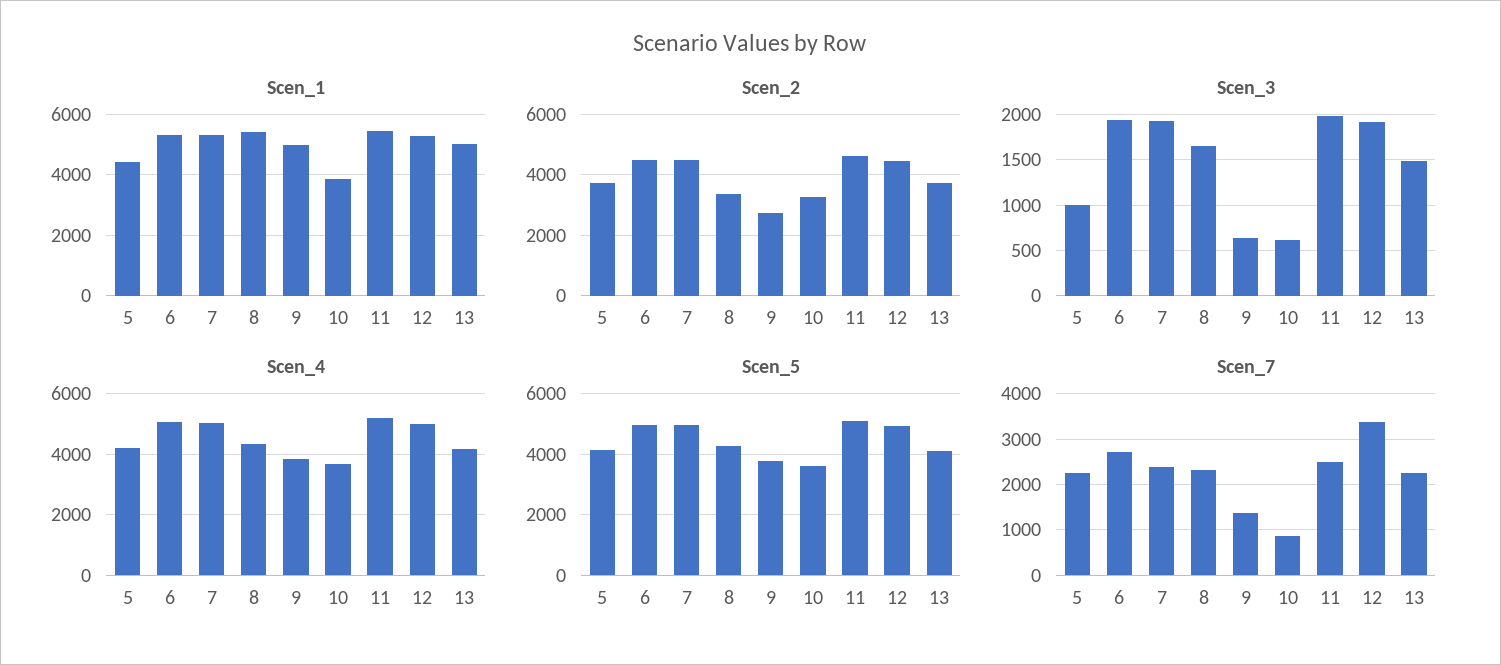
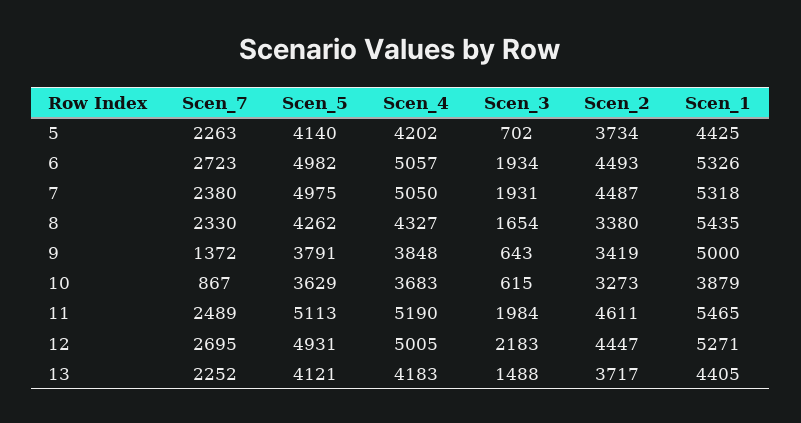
Scen_1, 13: 5000 -> 4405
Scen_2, 9: 2800 -> 3419
Scen_3, 5: 1000 -> 702
Scen_3, 12: 1900 -> 2183
Scen_7, 12: 3400 -> 2695

